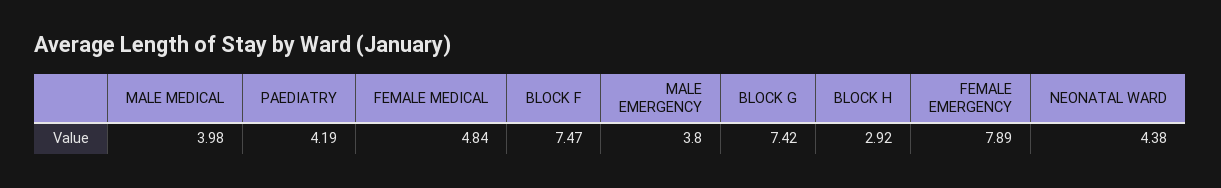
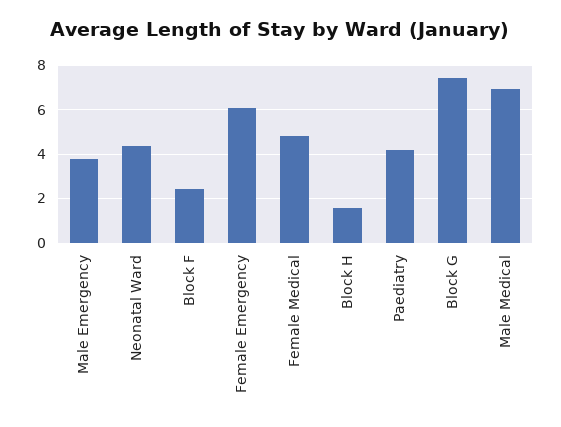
MALE MEDICAL: 3.98 -> 7
BLOCK F: 7.47 -> 2.5
BLOCK H: 2.92 -> 1.5
FEMALE EMERGENCY: 7.89 -> 6

